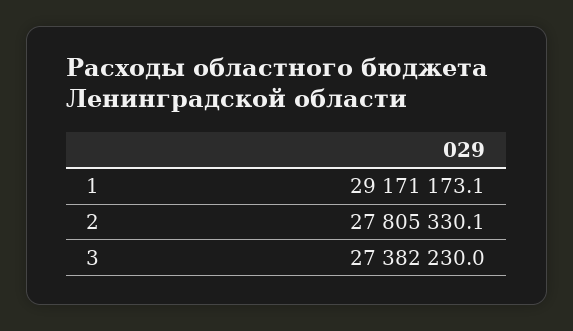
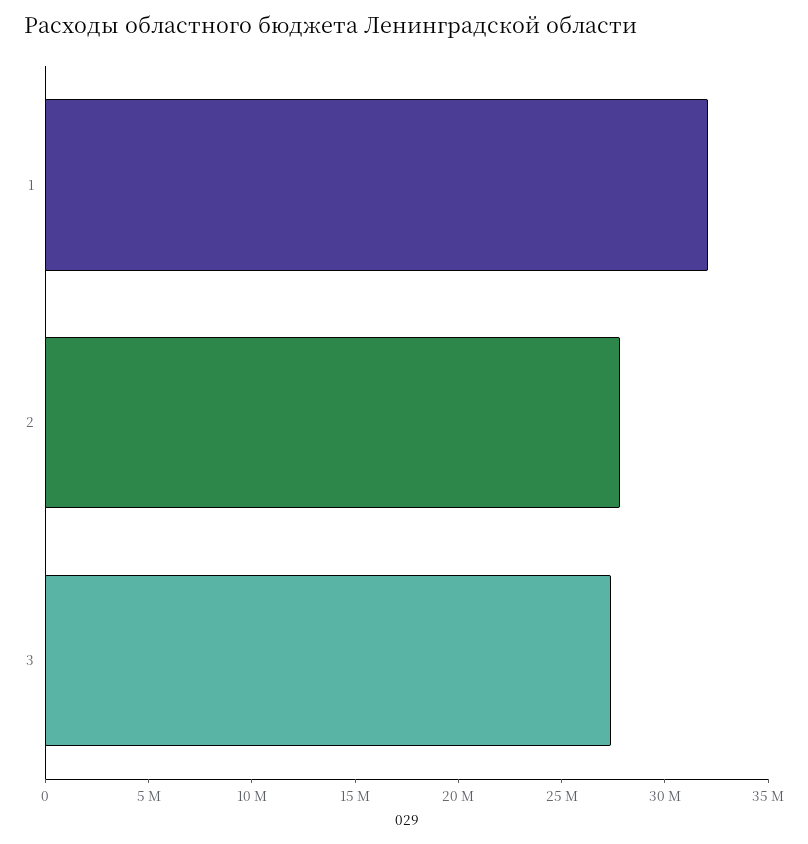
1: 29171173.1 -> 32000000

